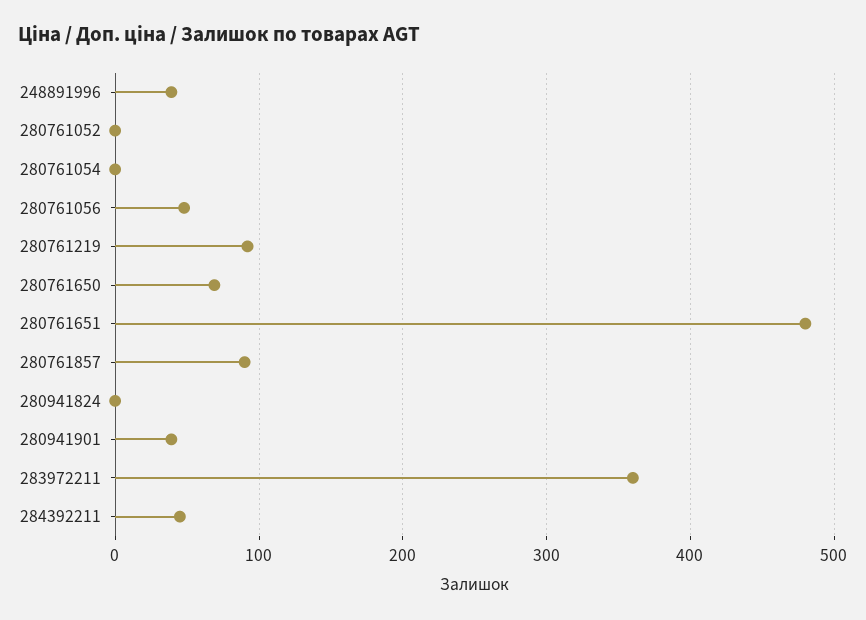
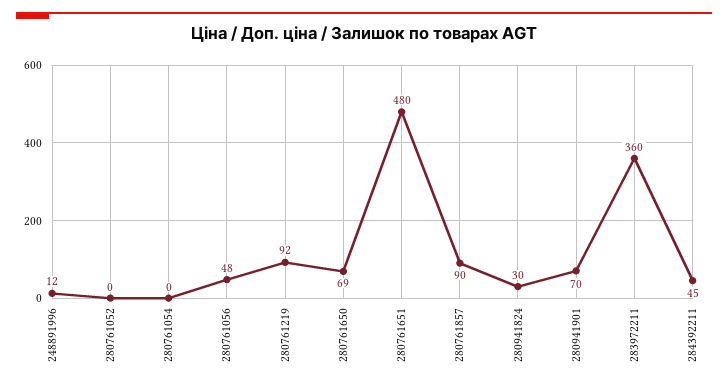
248891996: 40 -> 12
280941824: 0 -> 30
280941901: 40 -> 70

